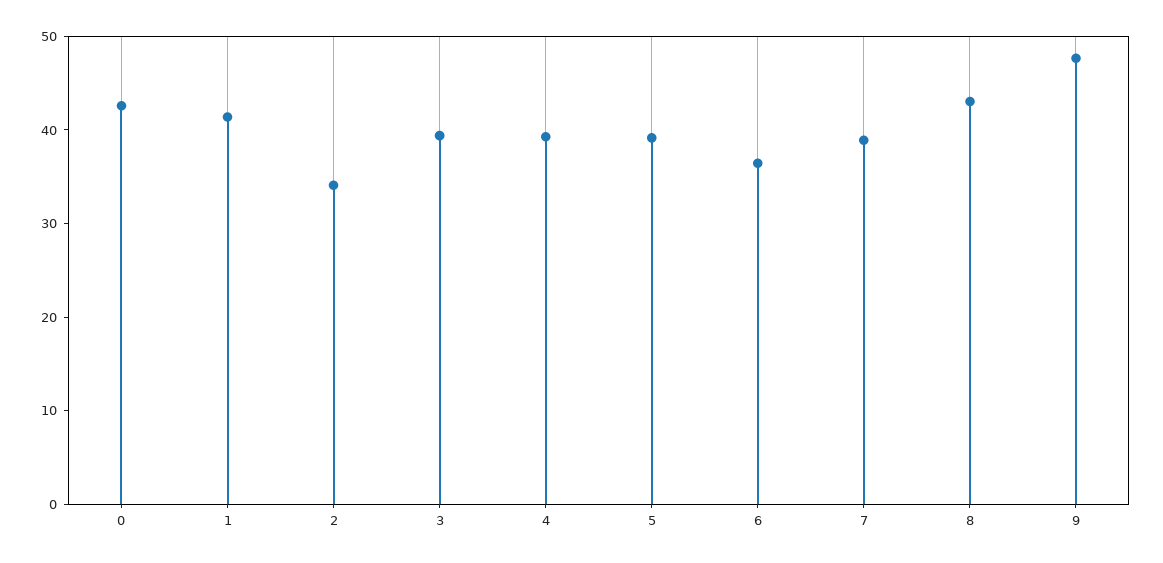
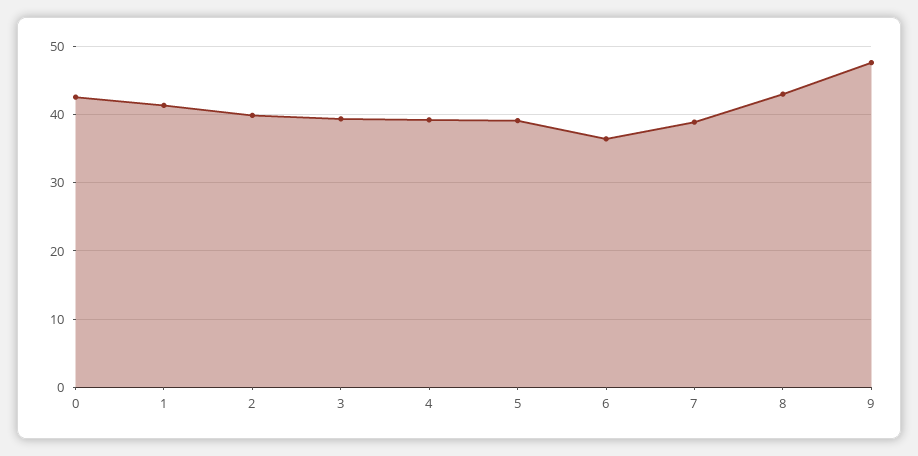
2: 34 -> 40

